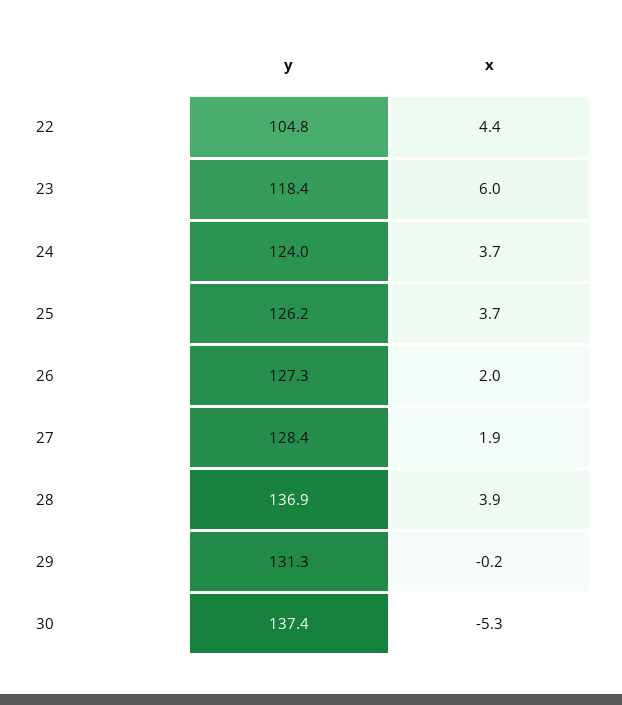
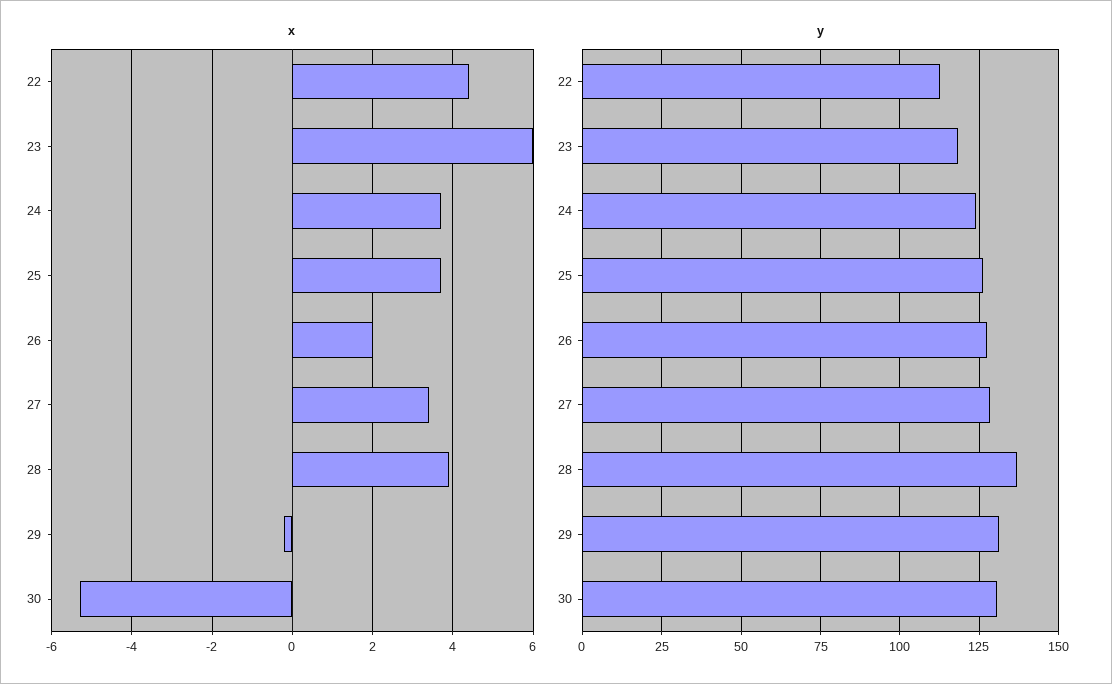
y, 22: 104.8 -> 112.5
x, 27: 1.9 -> 3.5
y, 30: 137.4 -> 130

